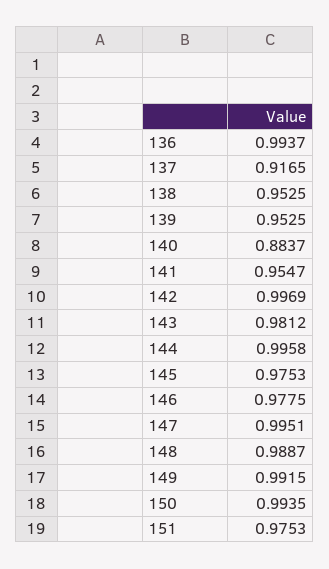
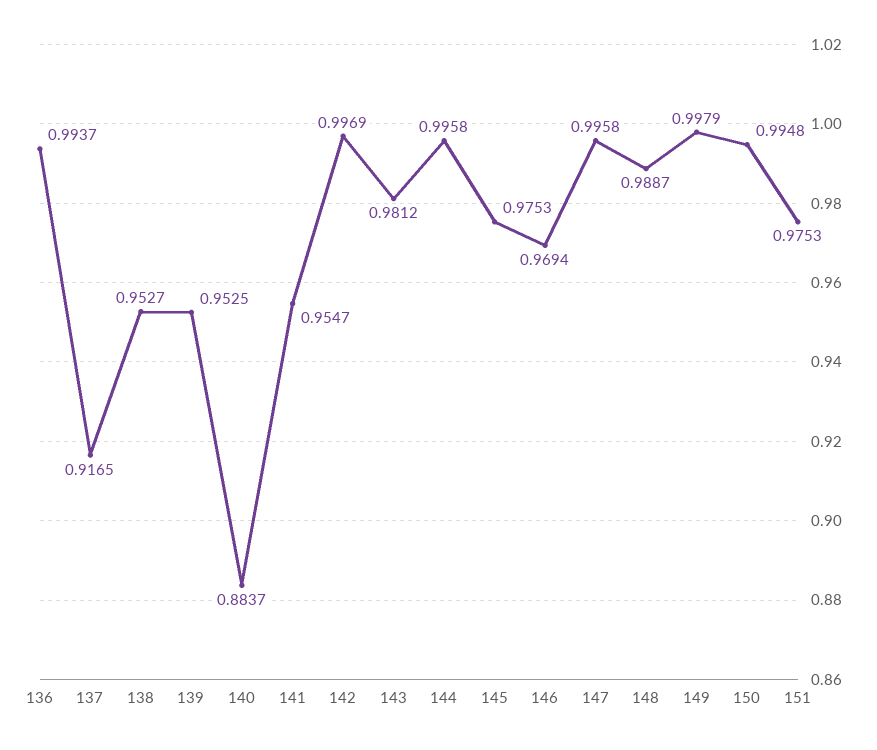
138: 0.9525 -> 0.9527
146: 0.9775 -> 0.9694
147: 0.9951 -> 0.9958
149: 0.9915 -> 0.9979
150: 0.9935 -> 0.9948

